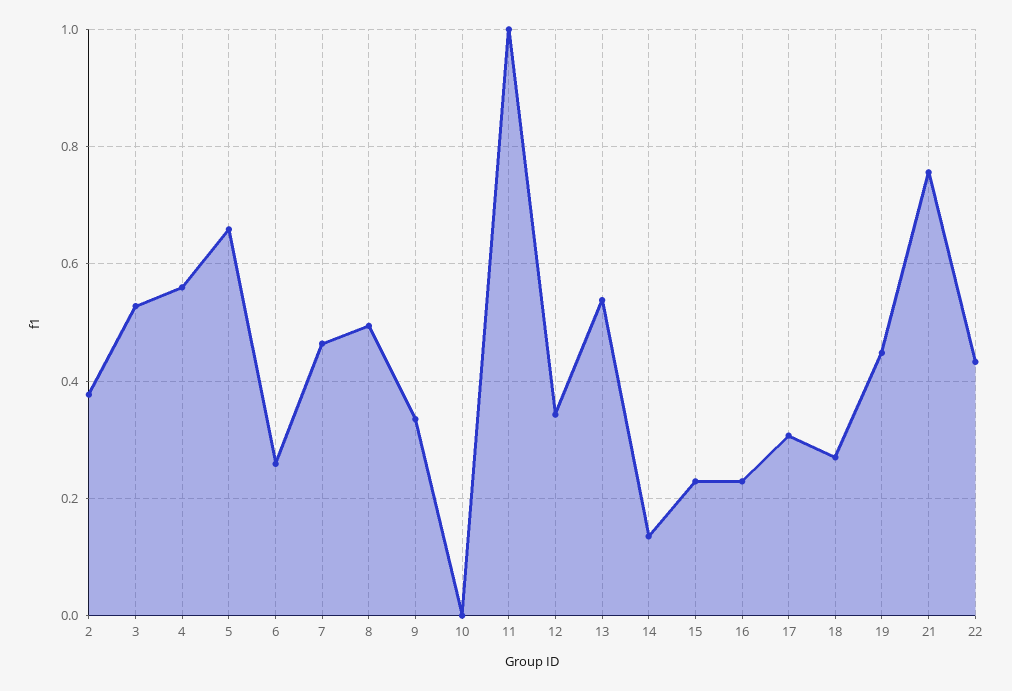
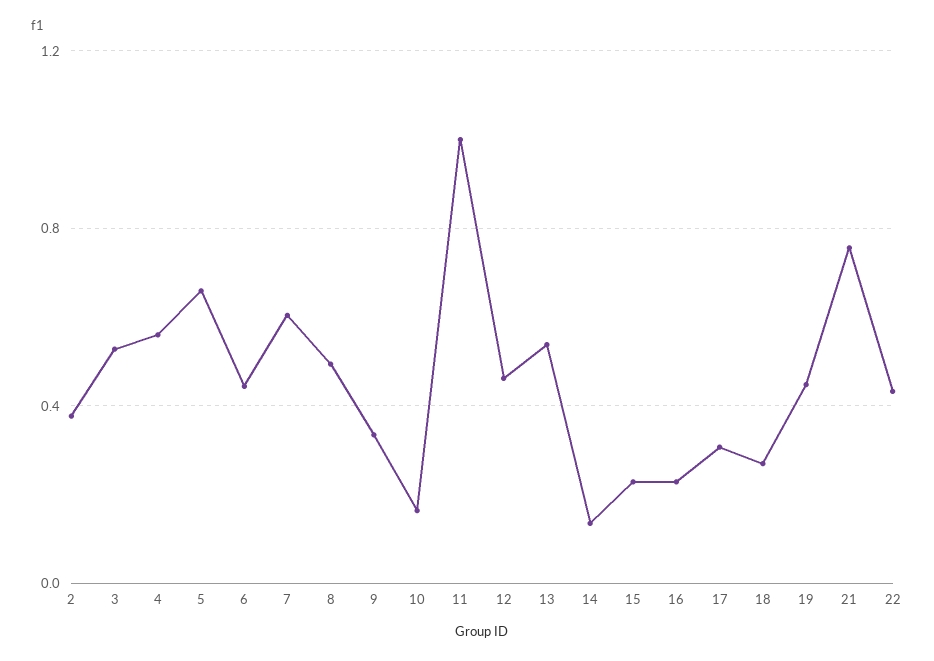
6: 0.26 -> 0.45
7: 0.46 -> 0.6
10: 0 -> 0.15
12: 0.34 -> 0.45

